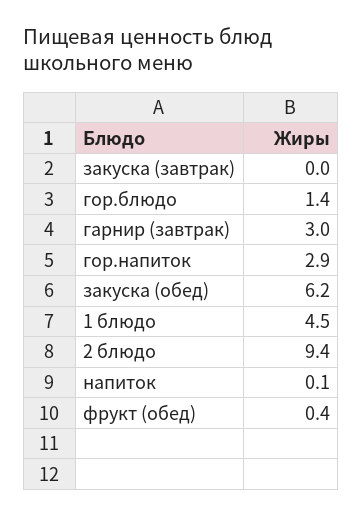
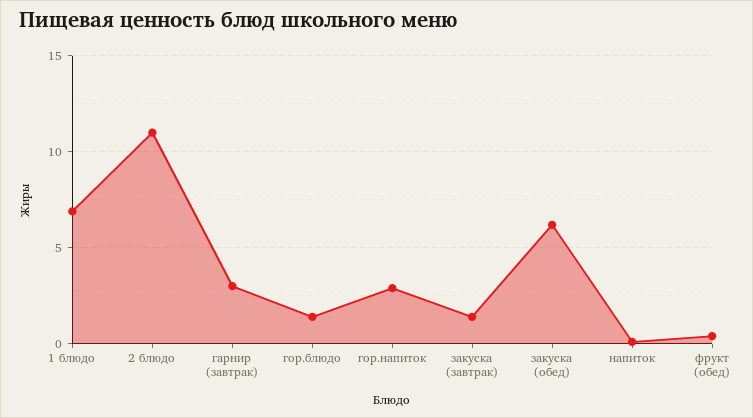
закуска (завтрак): 0 -> 1.5
1 блюдо: 4.5 -> 7
2 блюдо: 9.4 -> 11

